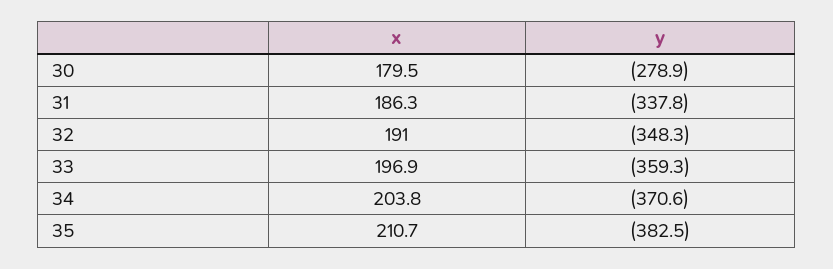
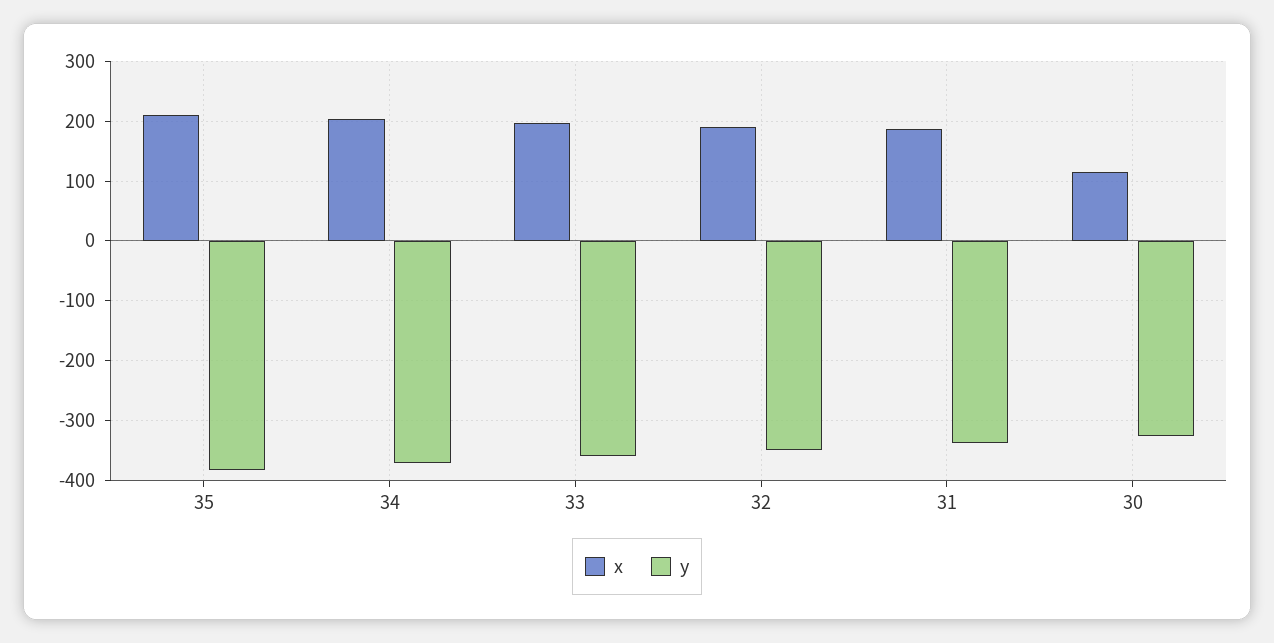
x, 30: 179.5 -> 120
y, 30: -278.9 -> -320

